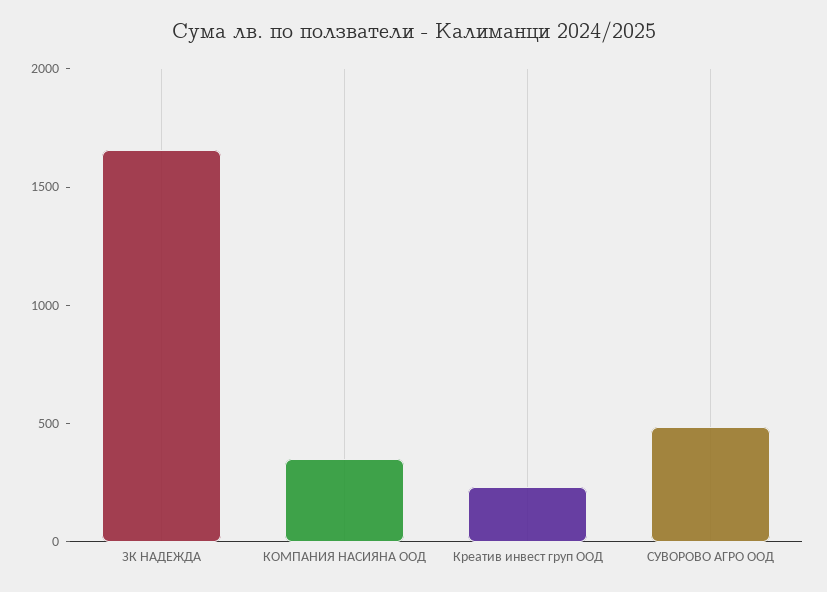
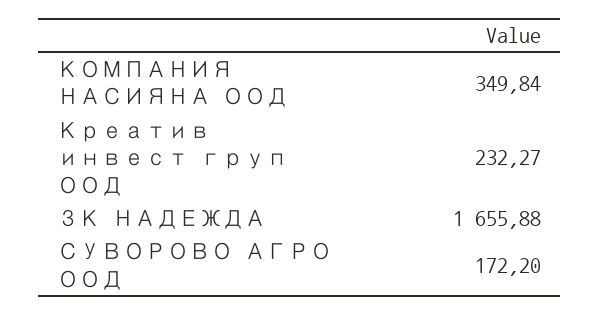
СУВОРОВО АГРО ООД: 500 -> 172.2

